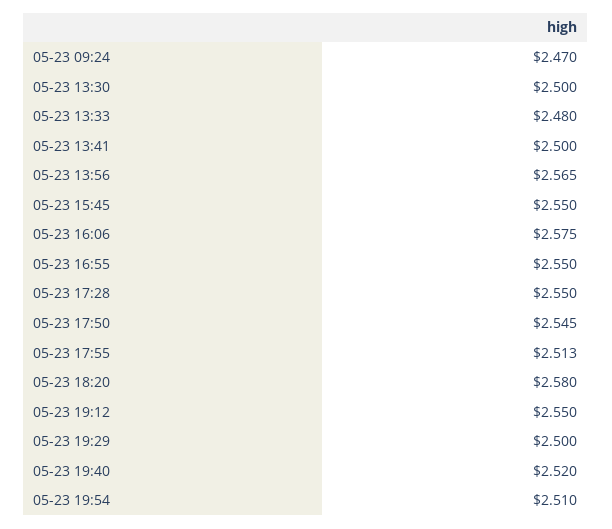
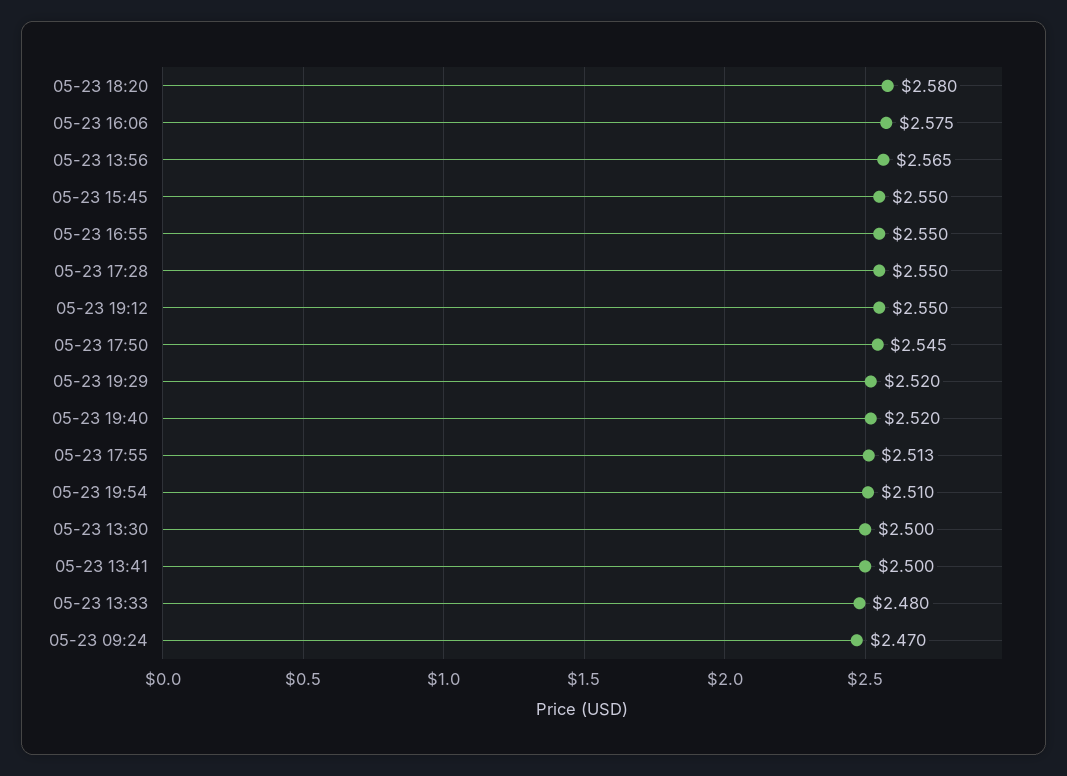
05-23 19:29: 2.5 -> 2.52

